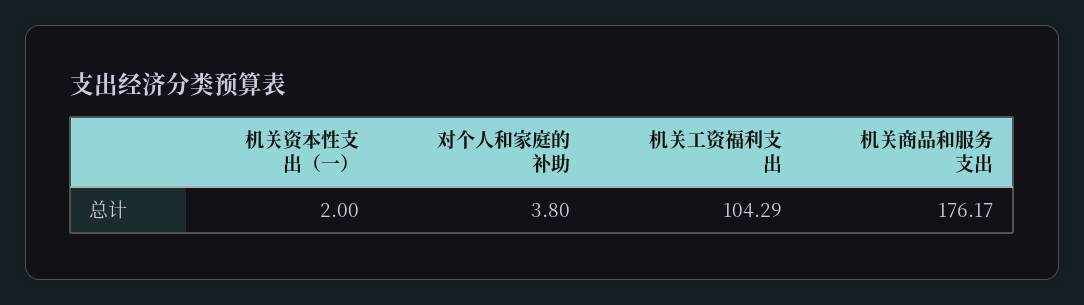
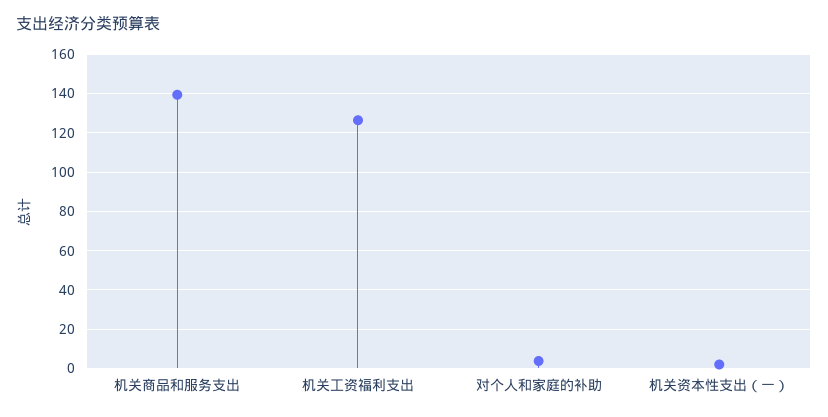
机关工资福利支出: 104.29 -> 125
机关商品和服务支出: 176.17 -> 140

